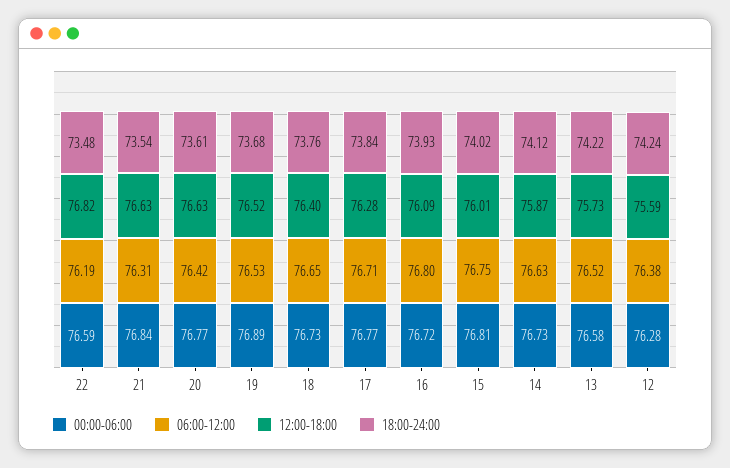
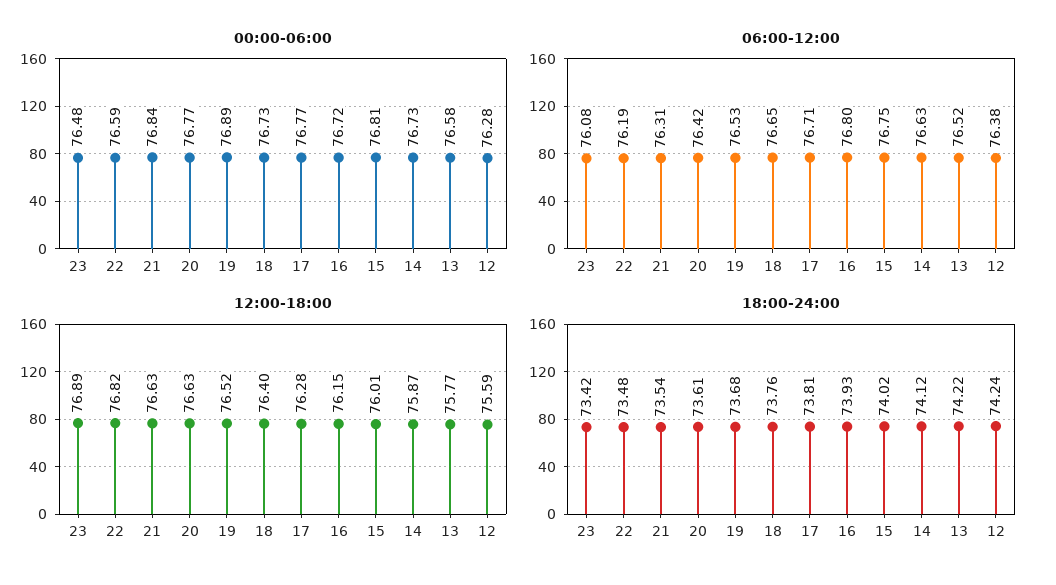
18:00-24:00, 17: 73.84 -> 73.81
12:00-18:00, 16: 76.09 -> 76.15
12:00-18:00, 13: 75.73 -> 75.77
00:00-06:00, 23: none -> 76.48
06:00-12:00, 23: none -> 76.08
12:00-18:00, 23: none -> 76.89
18:00-24:00, 23: none -> 73.42

